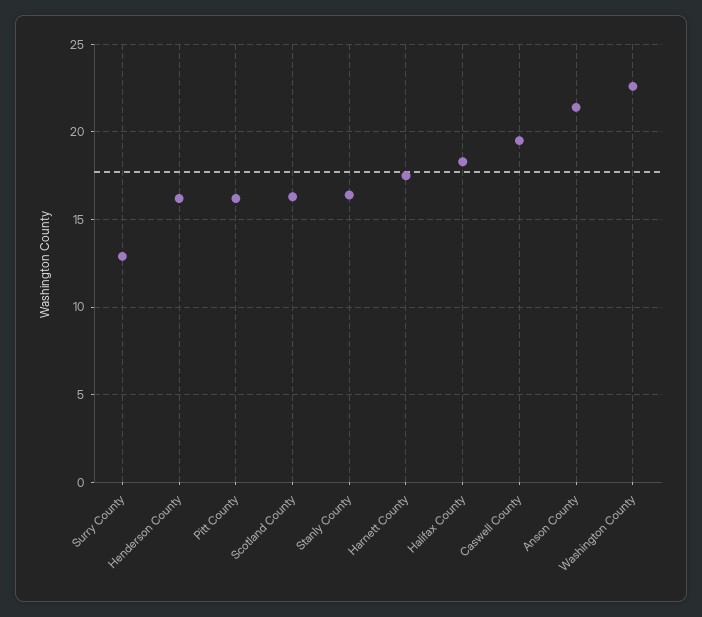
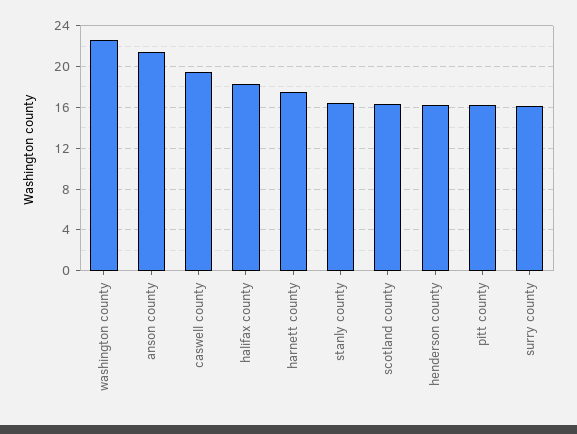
Surry County: 13 -> 16

